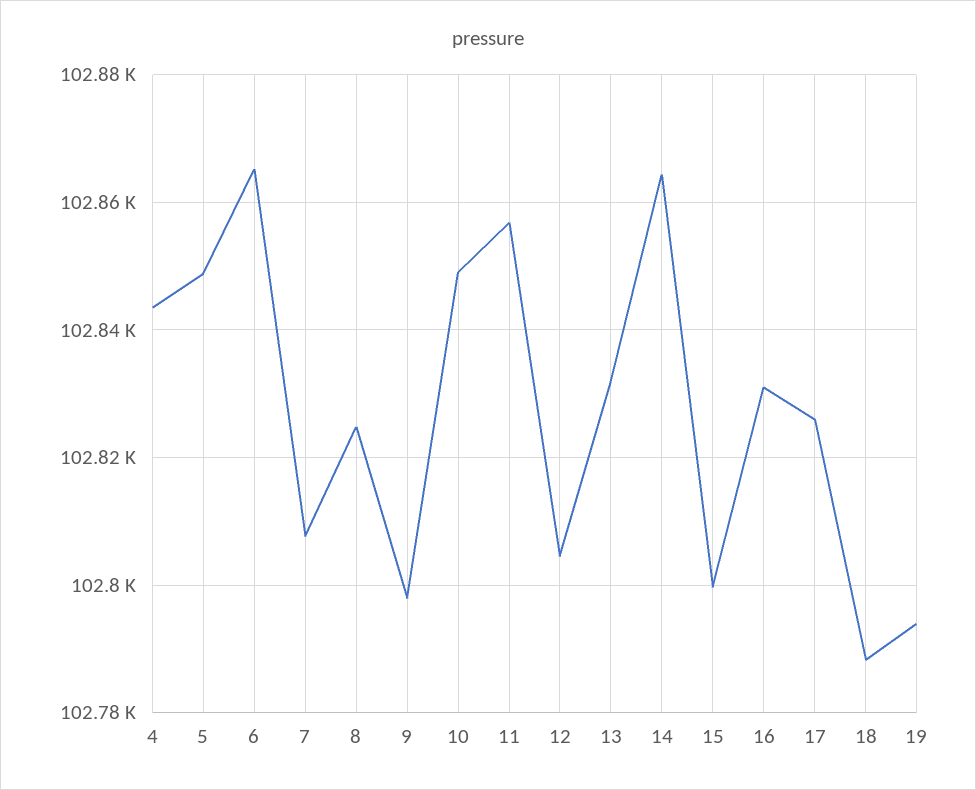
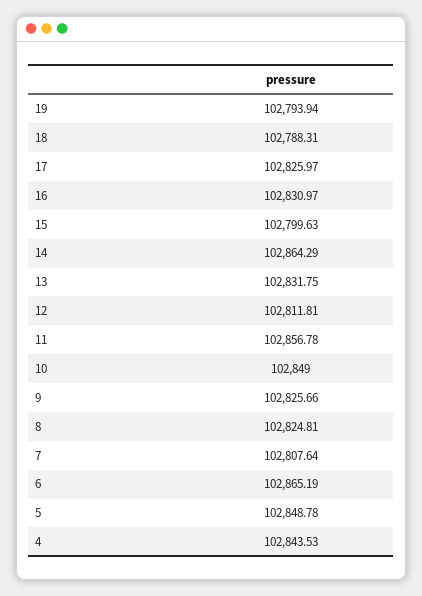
9: 102798 -> 102825.66
12: 102804 -> 102811.81

